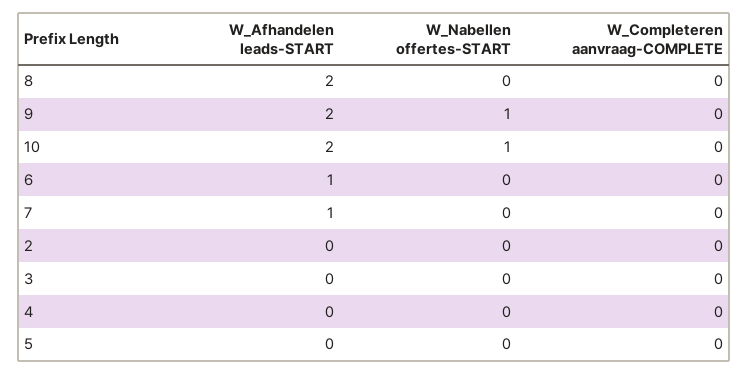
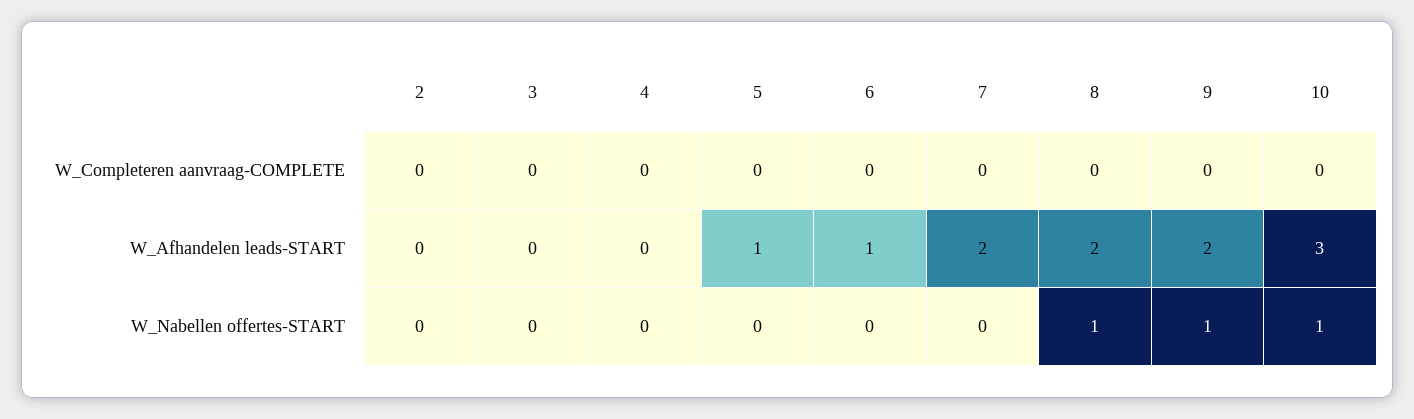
W_Nabellen offertes-START, 8: 0 -> 1
W_Afhandelen leads-START, 10: 2 -> 3
W_Afhandelen leads-START, 7: 1 -> 2
W_Afhandelen leads-START, 5: 0 -> 1

